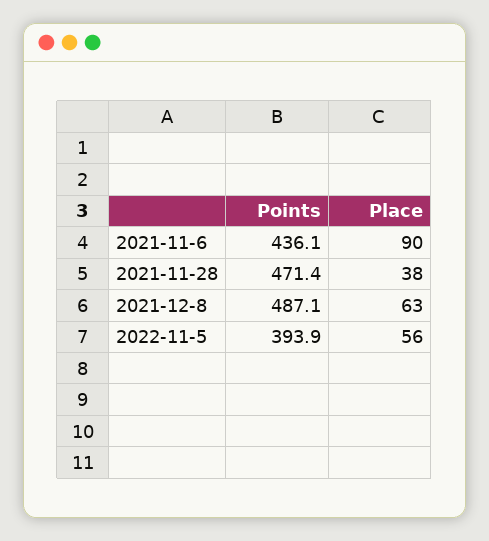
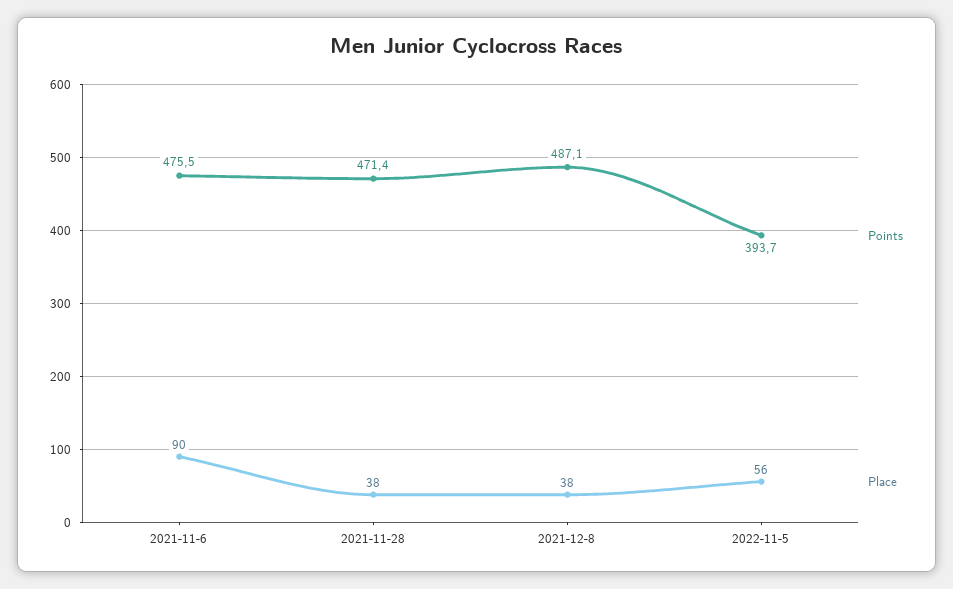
Points, 2021-11-6: 436.1 -> 475.5
Place, 2021-12-8: 63 -> 38
Points, 2022-11-5: 393.9 -> 393.7

